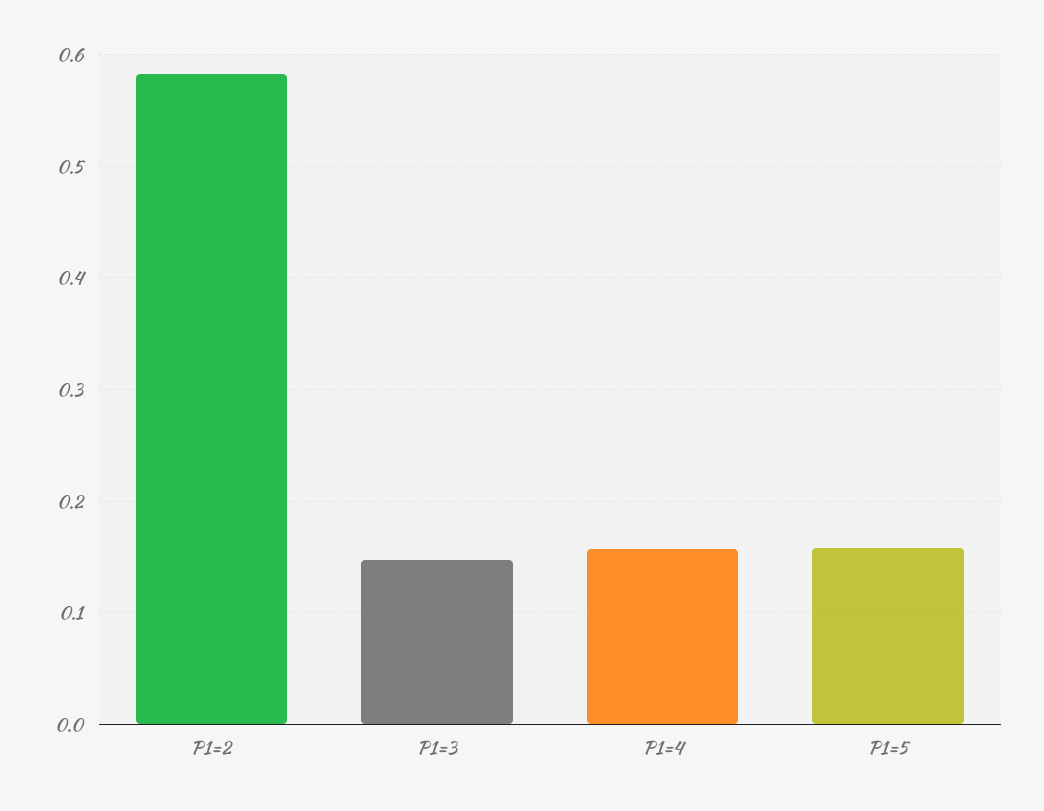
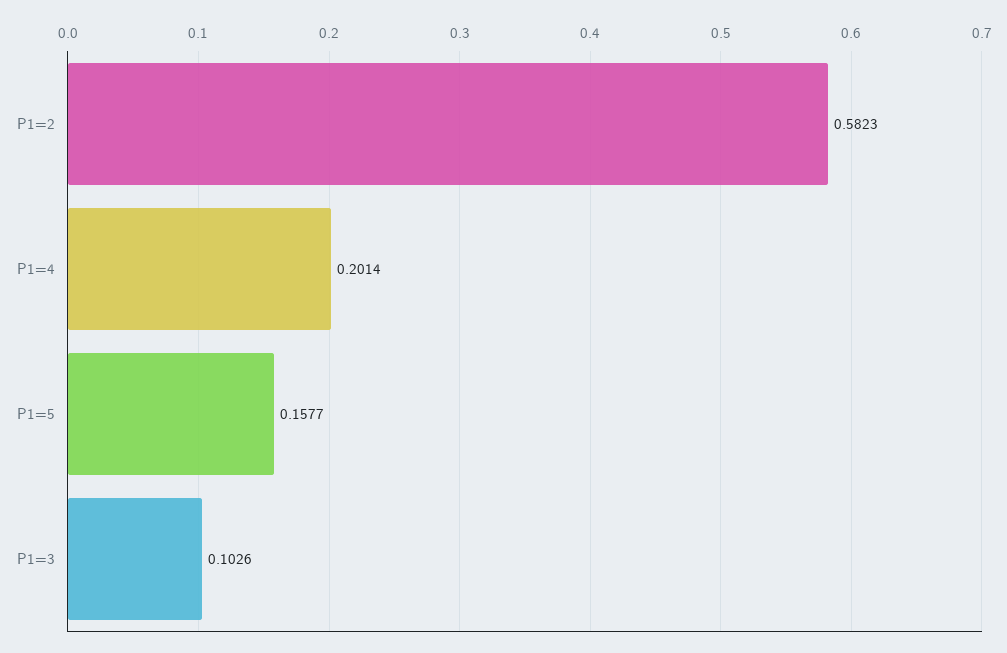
P1=3: 0.15 -> 0.1026
P1=4: 0.16 -> 0.2014

